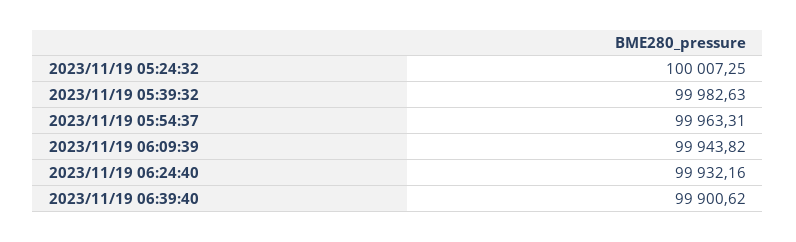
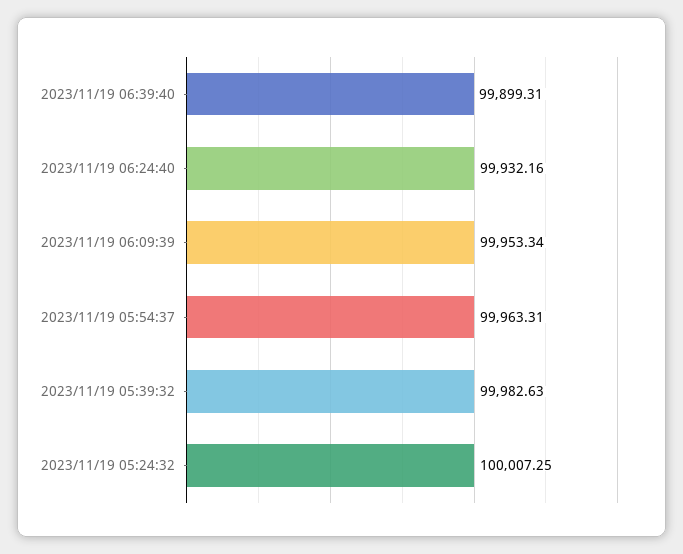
2023/11/19 06:09:39: 99943.82 -> 99953.34
2023/11/19 06:39:40: 99900.62 -> 99899.31

